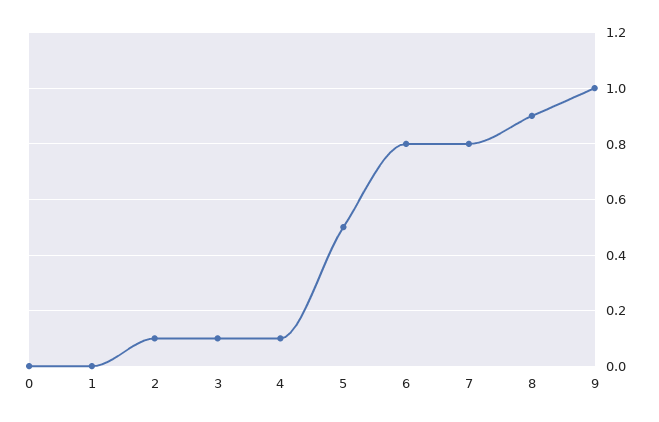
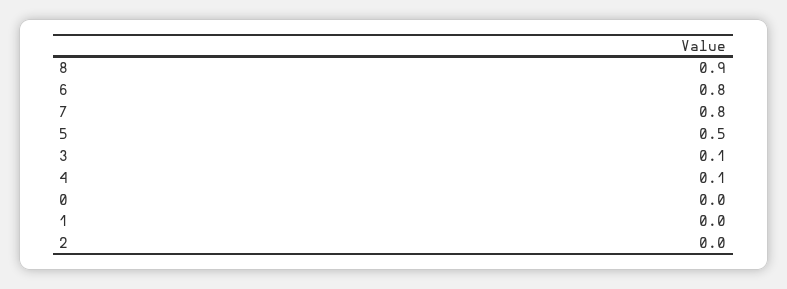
2: 0.1 -> 0
9: 1 -> none

